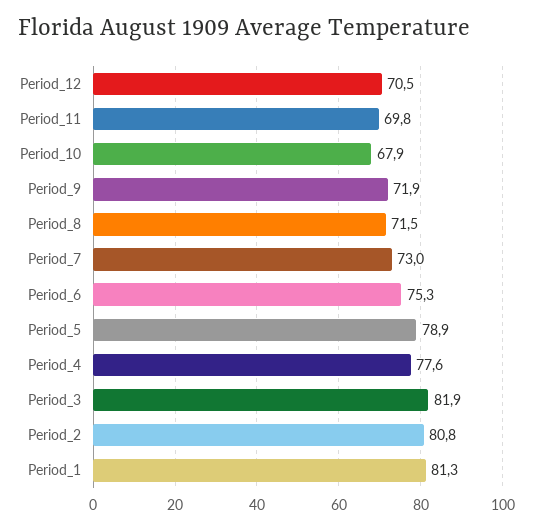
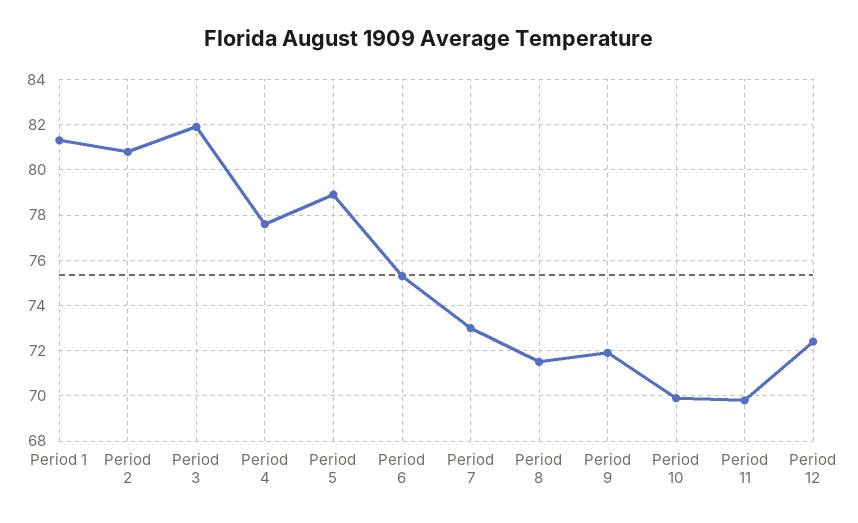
Period_12: 70.5 -> 72.5
Period_10: 67.9 -> 70

